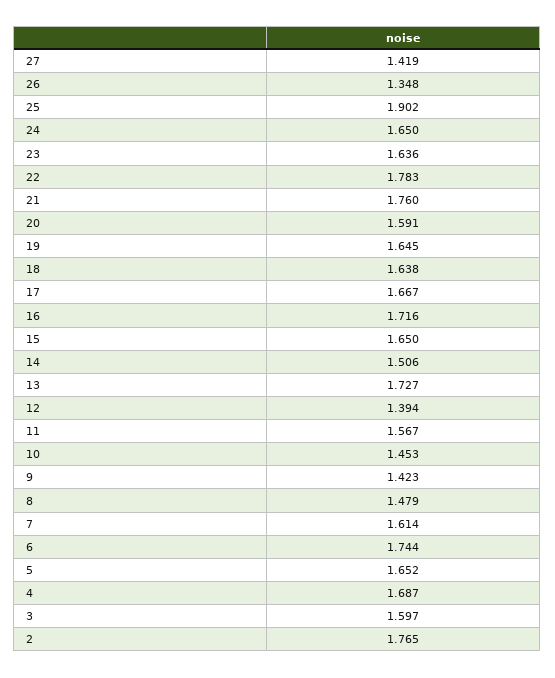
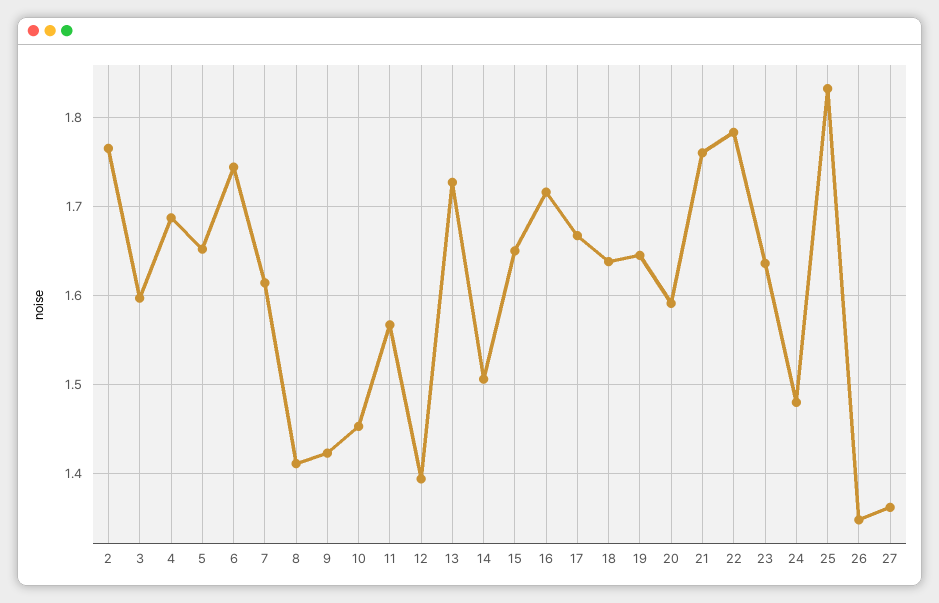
27: 1.419 -> 1.36
25: 1.902 -> 1.83
24: 1.65 -> 1.48
8: 1.479 -> 1.41

